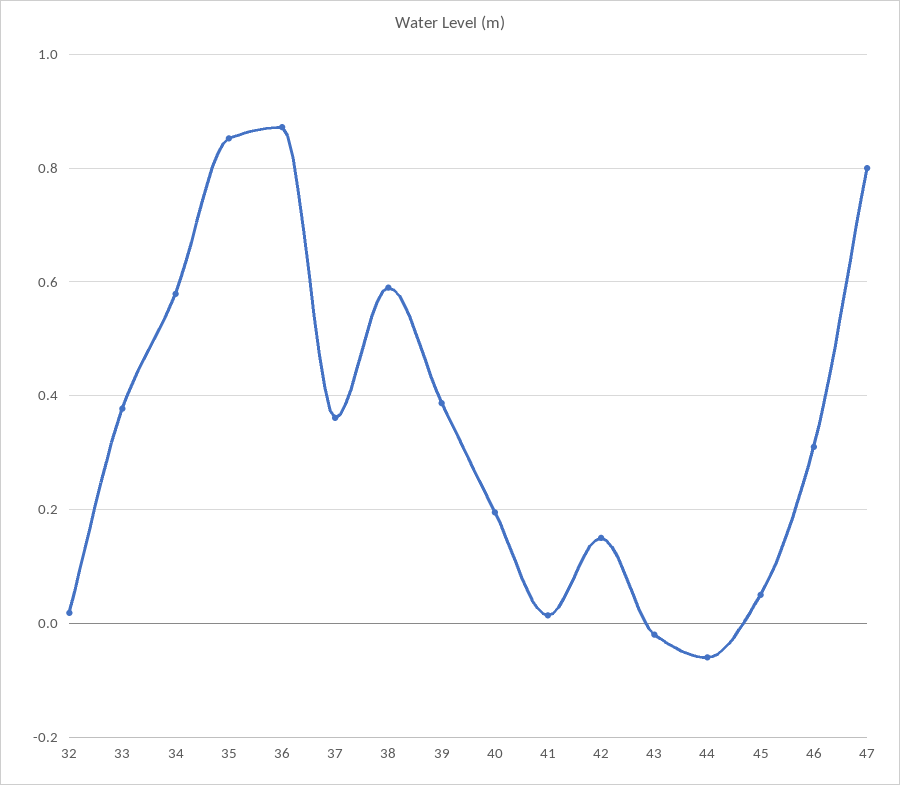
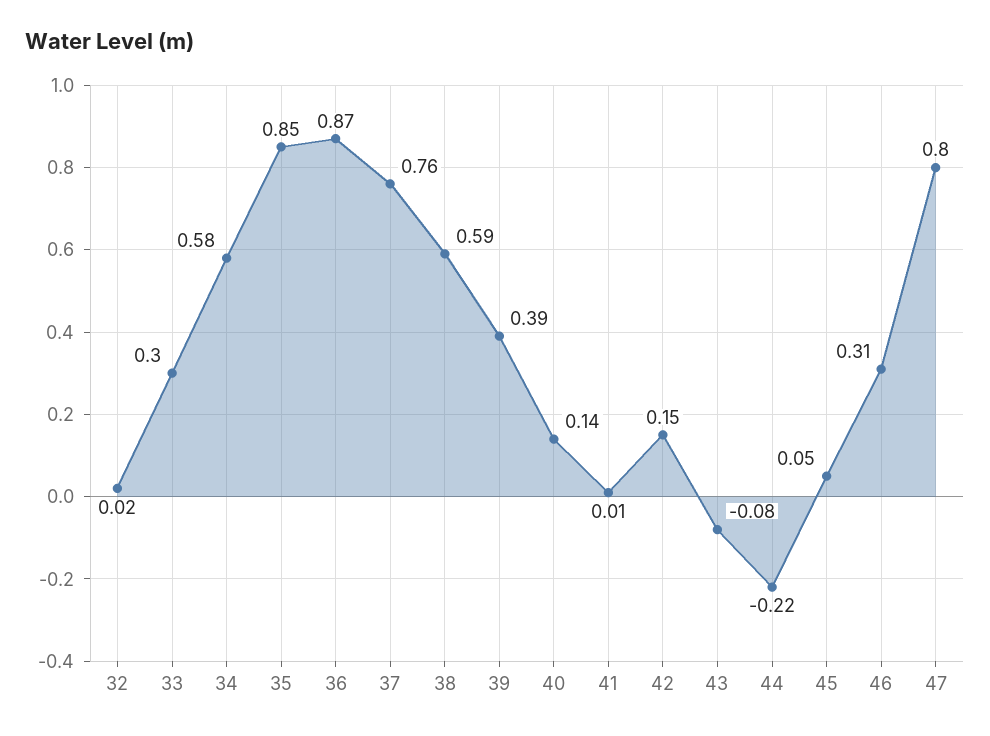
33: 0.38 -> 0.3
37: 0.36 -> 0.76
40: 0.2 -> 0.14
43: -0.02 -> -0.08
44: -0.06 -> -0.22

